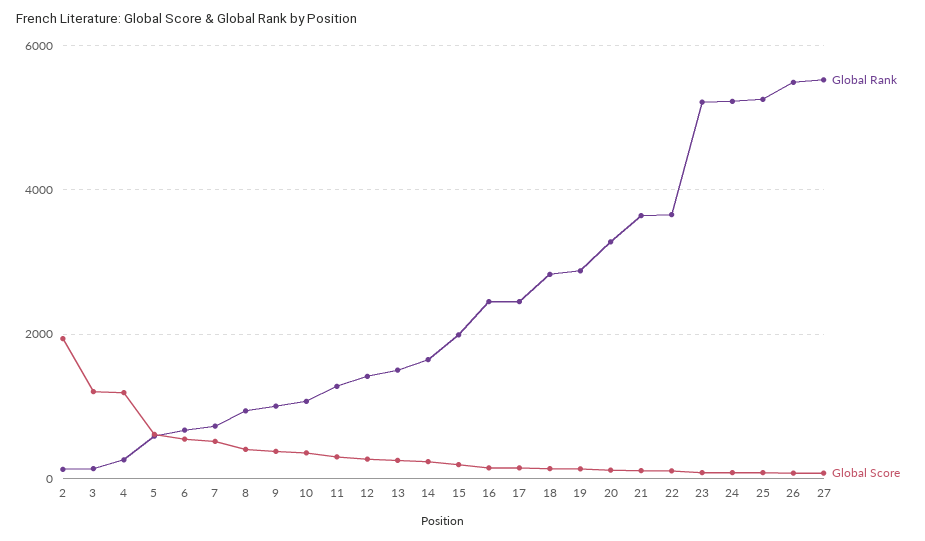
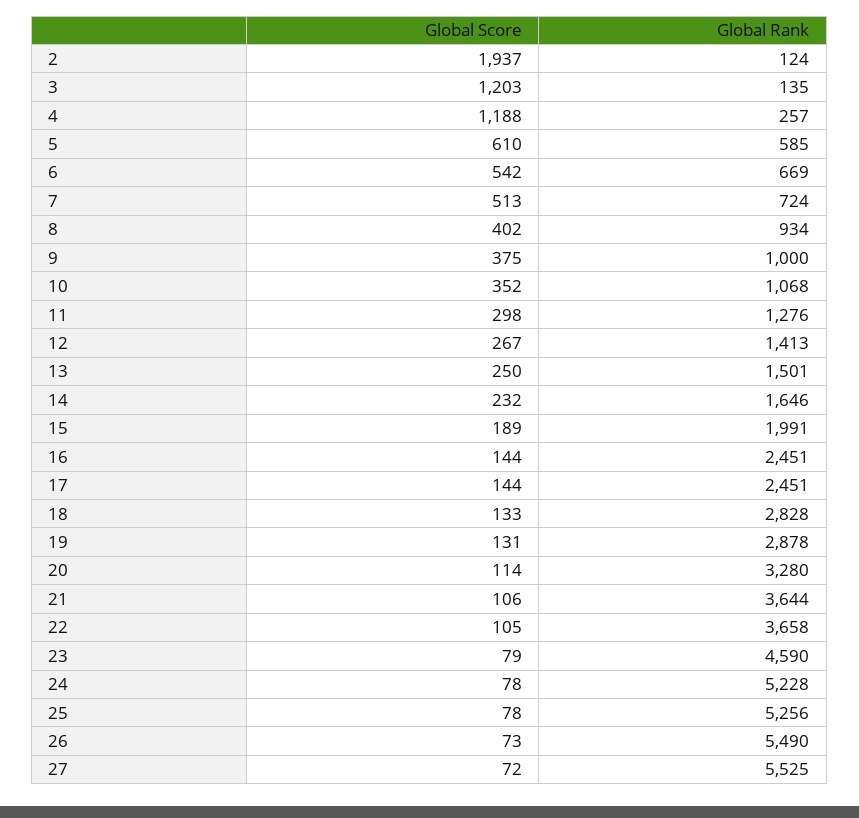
Global Rank, 23: 5200 -> 4590

